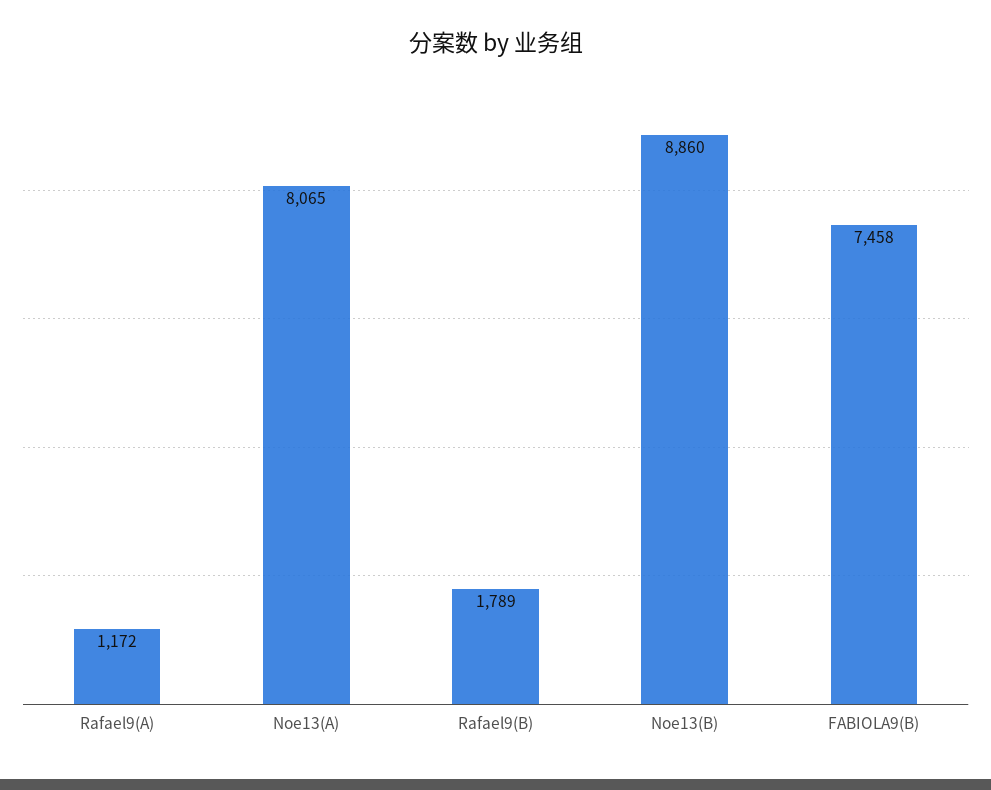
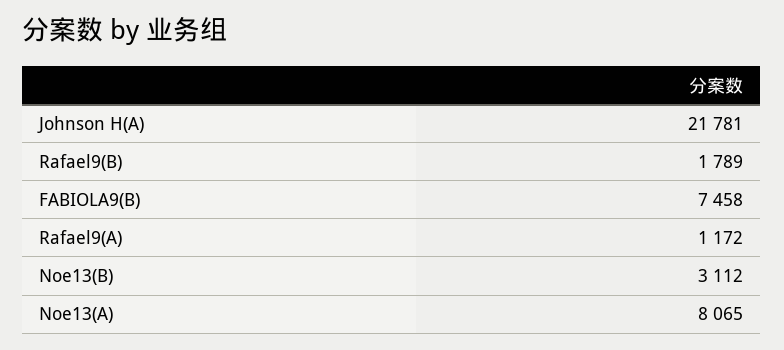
Noe13(B): 8860 -> 3112
Johnson H(A): none -> 21781

